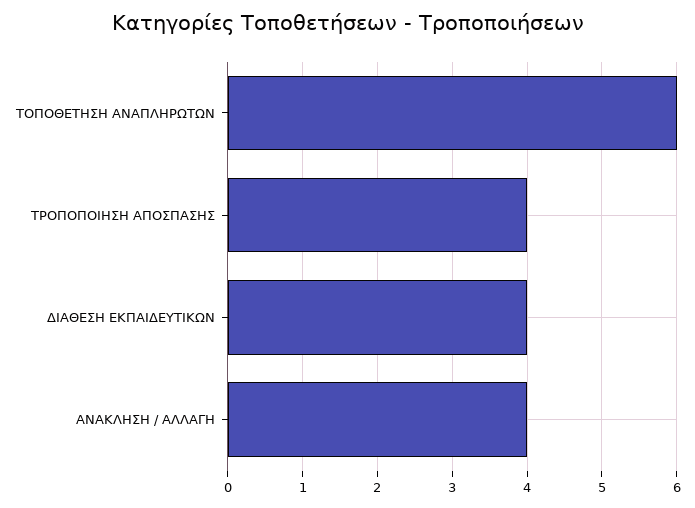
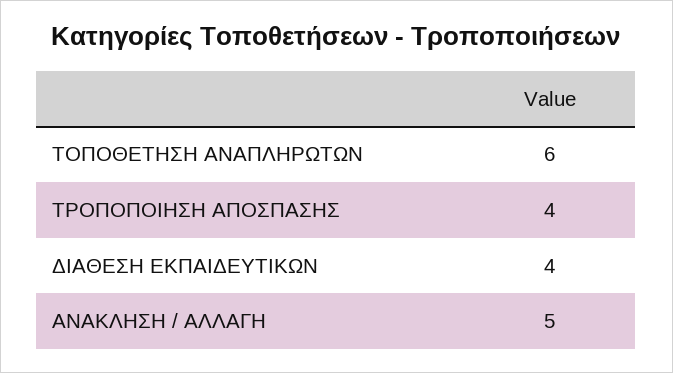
ΑΝΑΚΛΗΣΗ / ΑΛΛΑΓΗ: 4 -> 5

